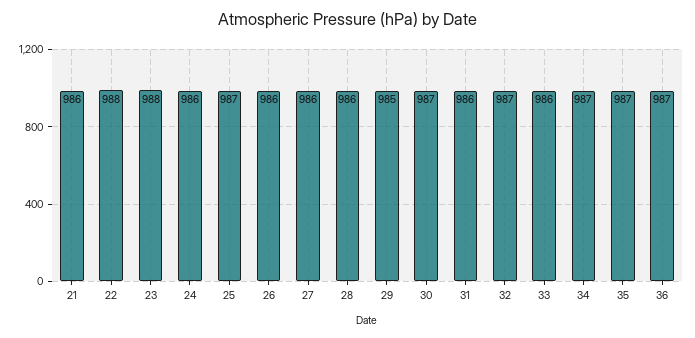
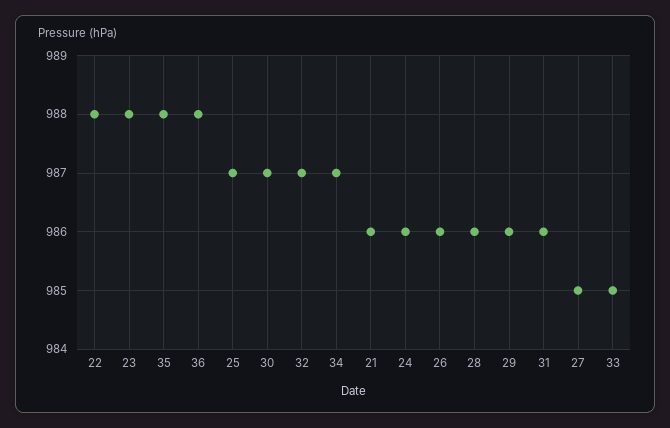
27: 986 -> 985
29: 985 -> 986
33: 986 -> 985
35: 987 -> 988
36: 987 -> 988

